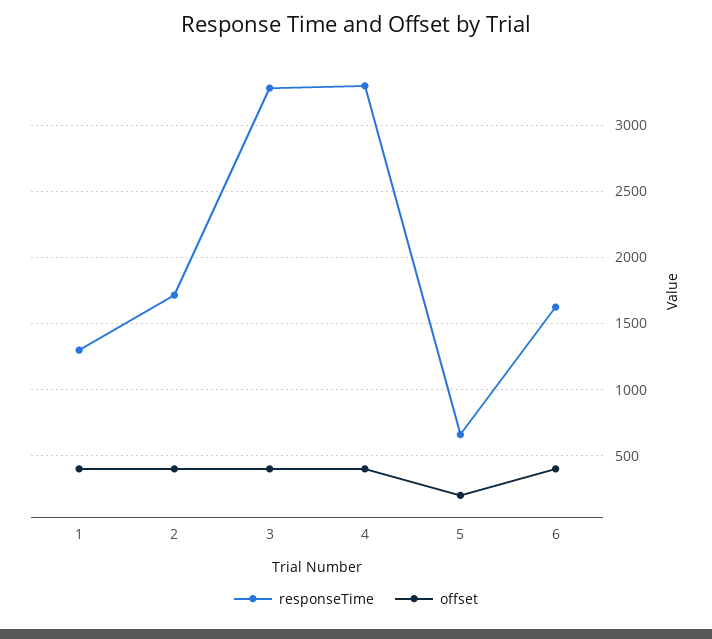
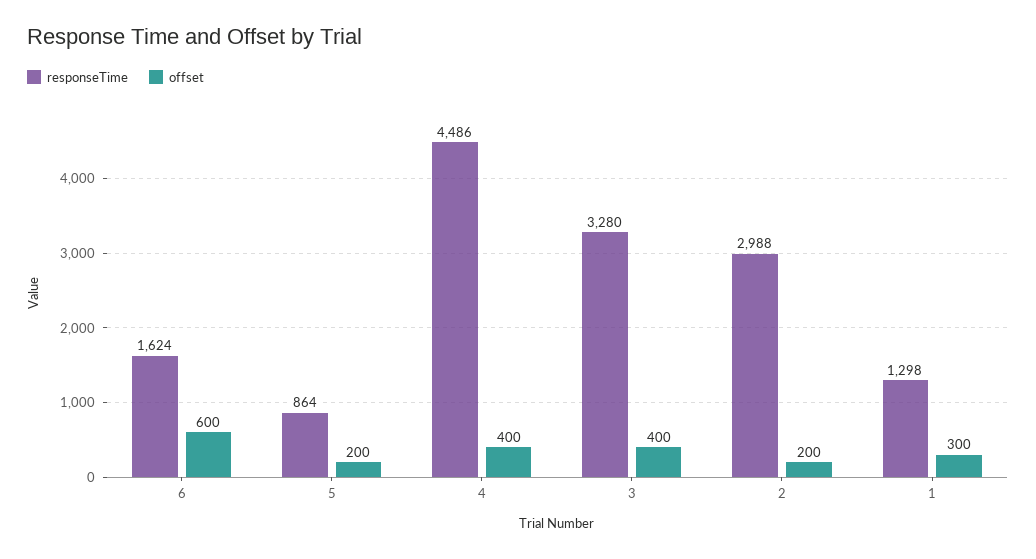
offset, 1: 400 -> 300
responseTime, 2: 1700 -> 2988
offset, 2: 400 -> 200
responseTime, 4: 3300 -> 4486
responseTime, 5: 650 -> 864
offset, 6: 400 -> 600

